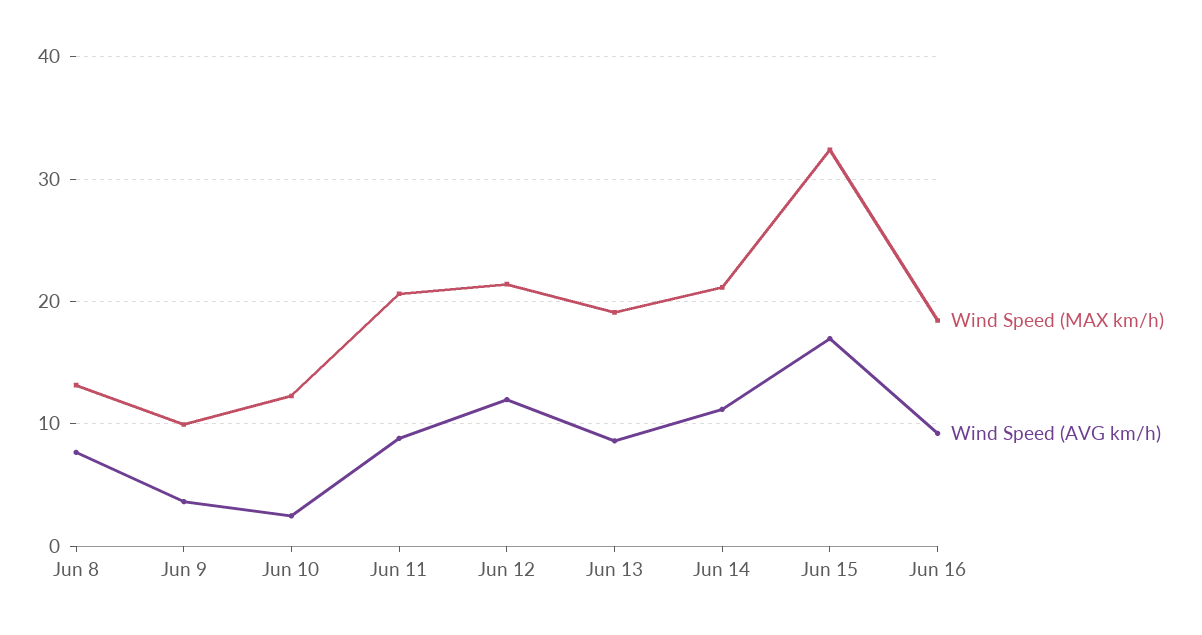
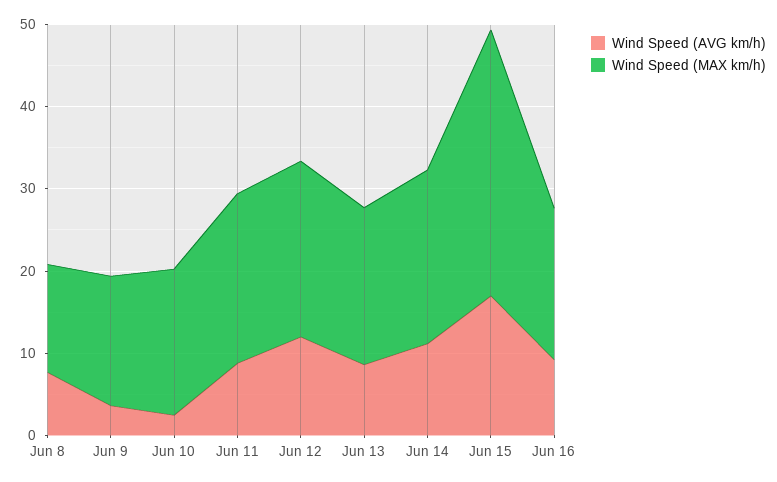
Wind Speed (MAX km/h), Jun 9: 10 -> 16
Wind Speed (MAX km/h), Jun 10: 12 -> 18

